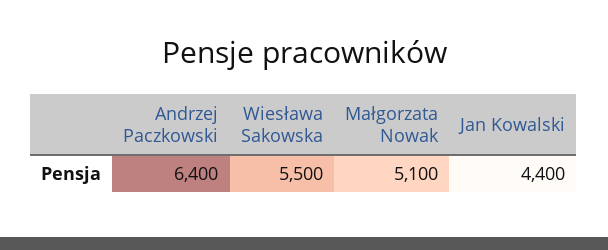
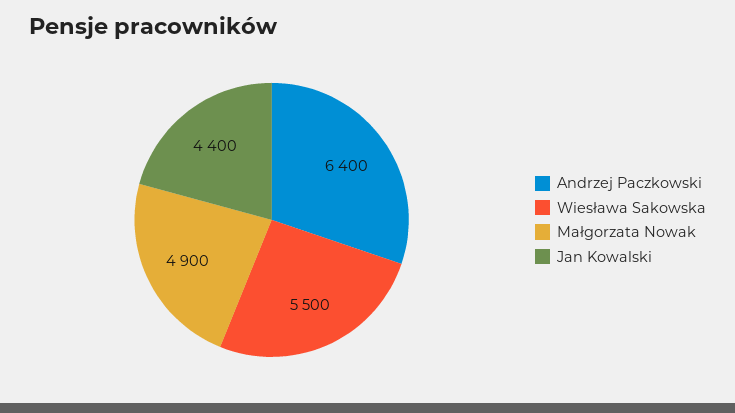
Małgorzata Nowak: 5100 -> 4900

